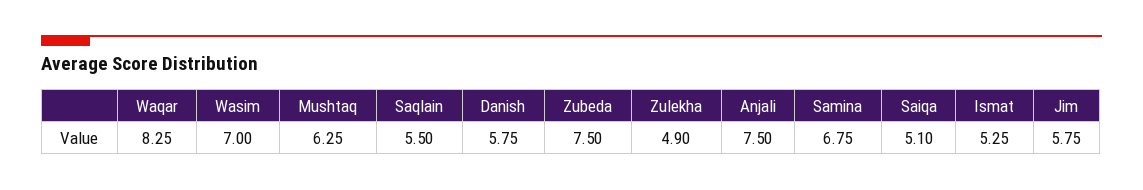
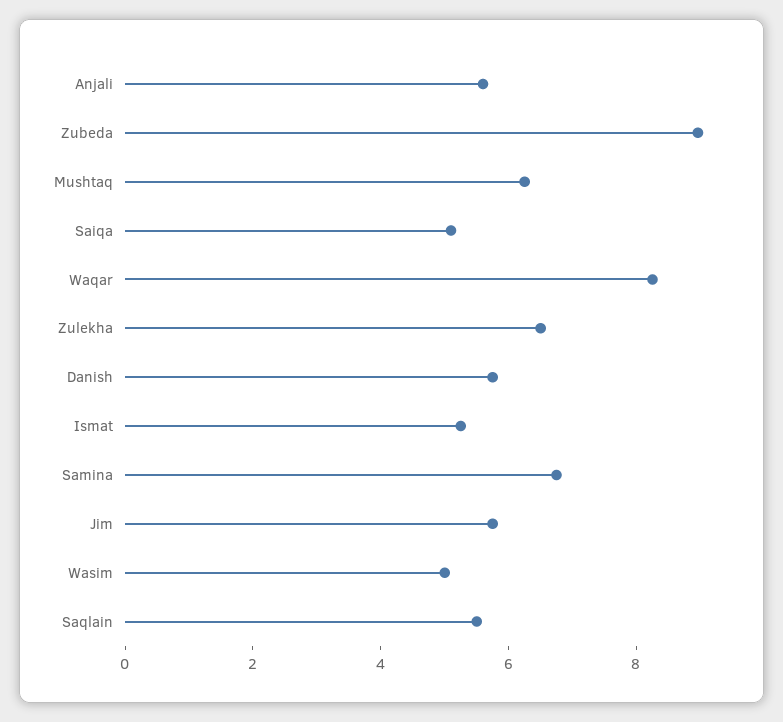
Wasim: 7 -> 5
Zubeda: 7.5 -> 9
Zulekha: 4.9 -> 6.5
Anjali: 7.5 -> 5.5

